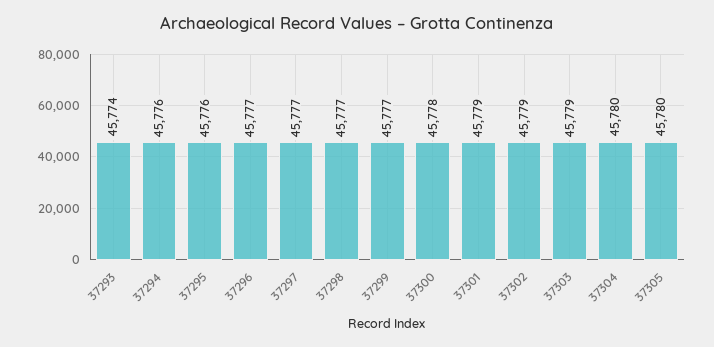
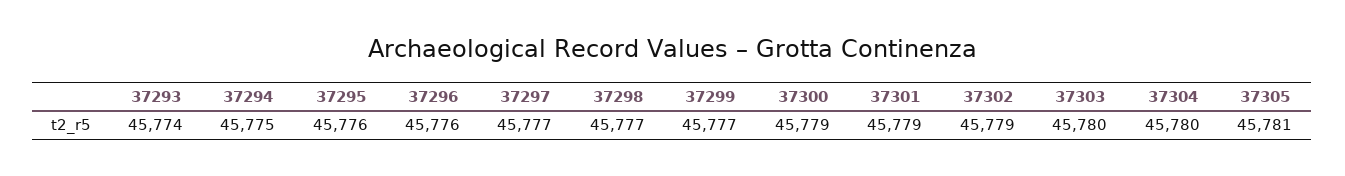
37294: 45776 -> 45775
37296: 45777 -> 45776
37300: 45778 -> 45779
37303: 45779 -> 45780
37305: 45780 -> 45781

